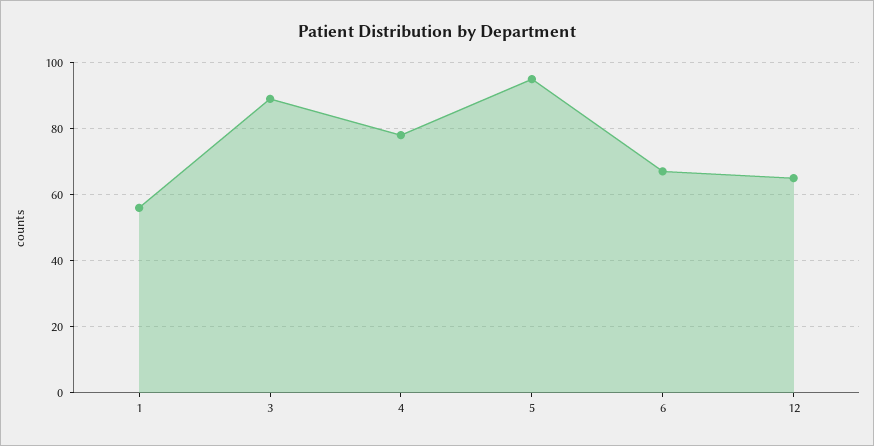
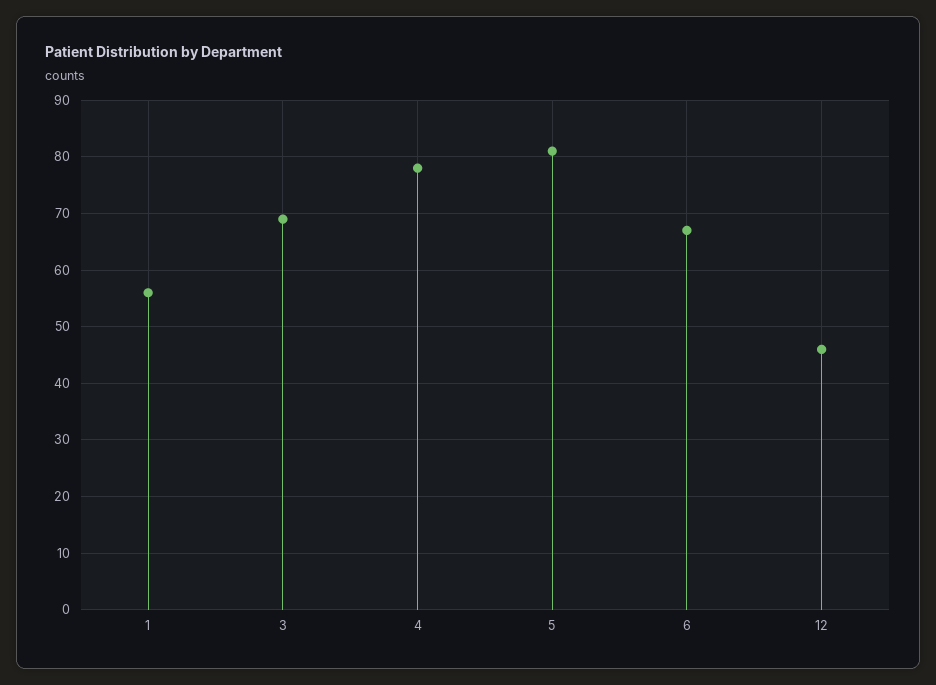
3: 90 -> 70
5: 95 -> 80
12: 65 -> 45

